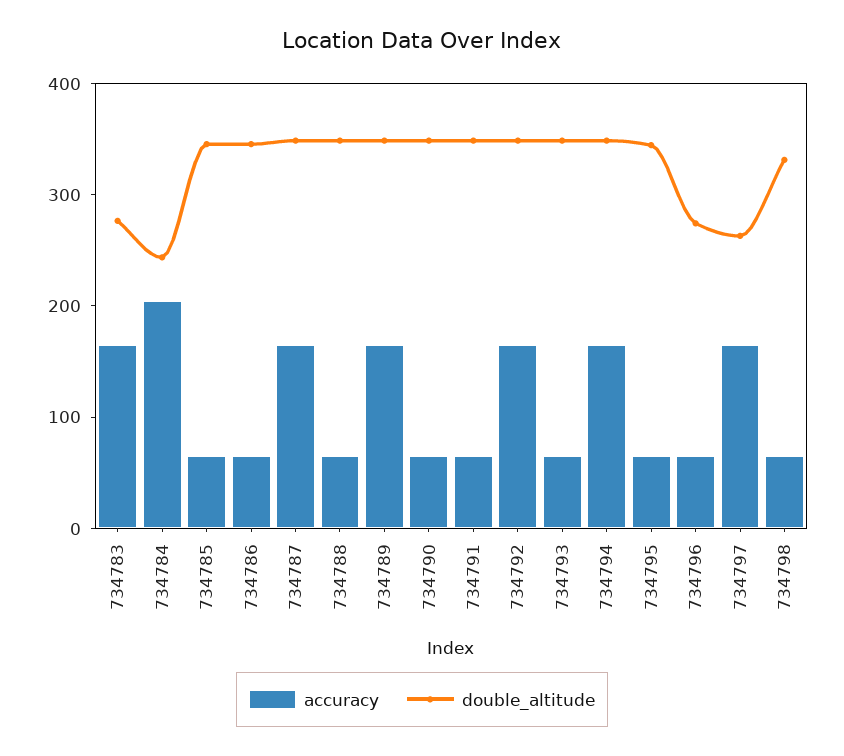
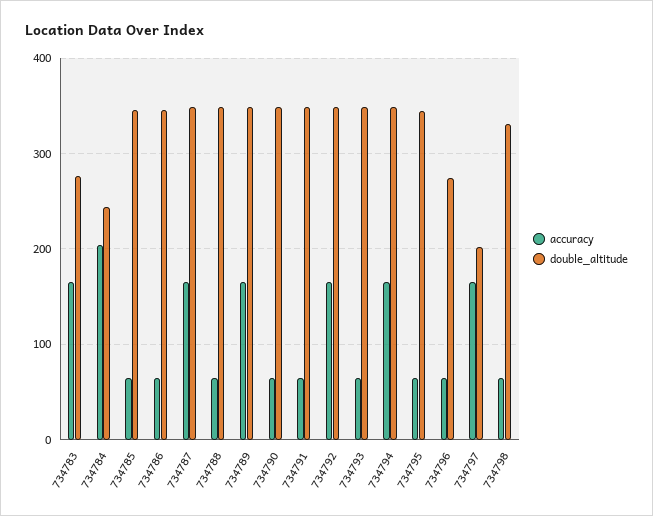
double_altitude, 734797: 260 -> 200

